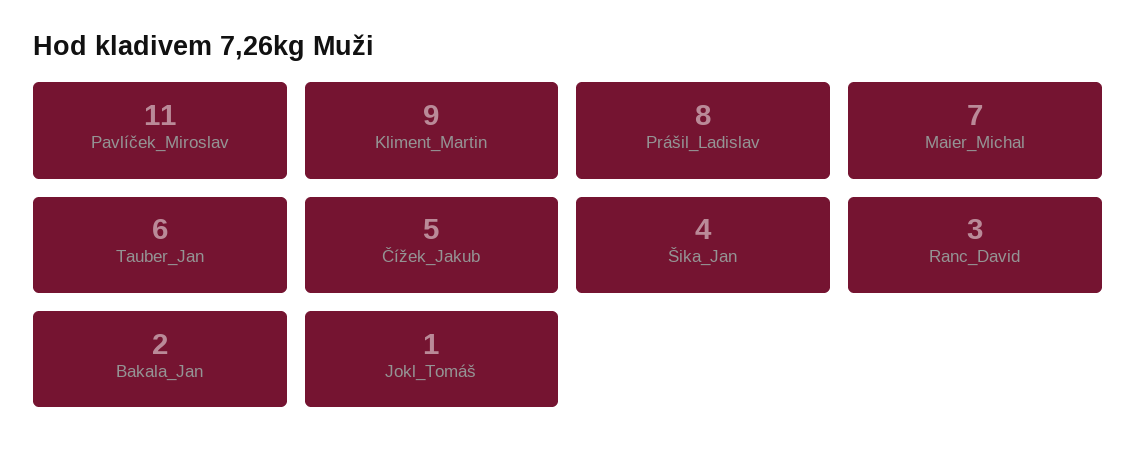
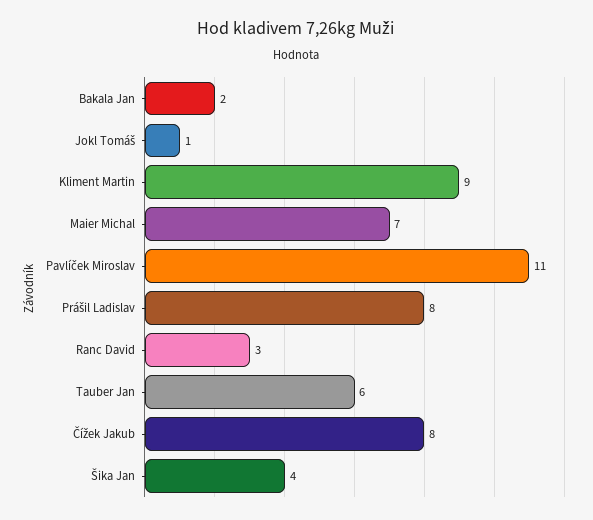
Čížek_Jakub: 5 -> 8

